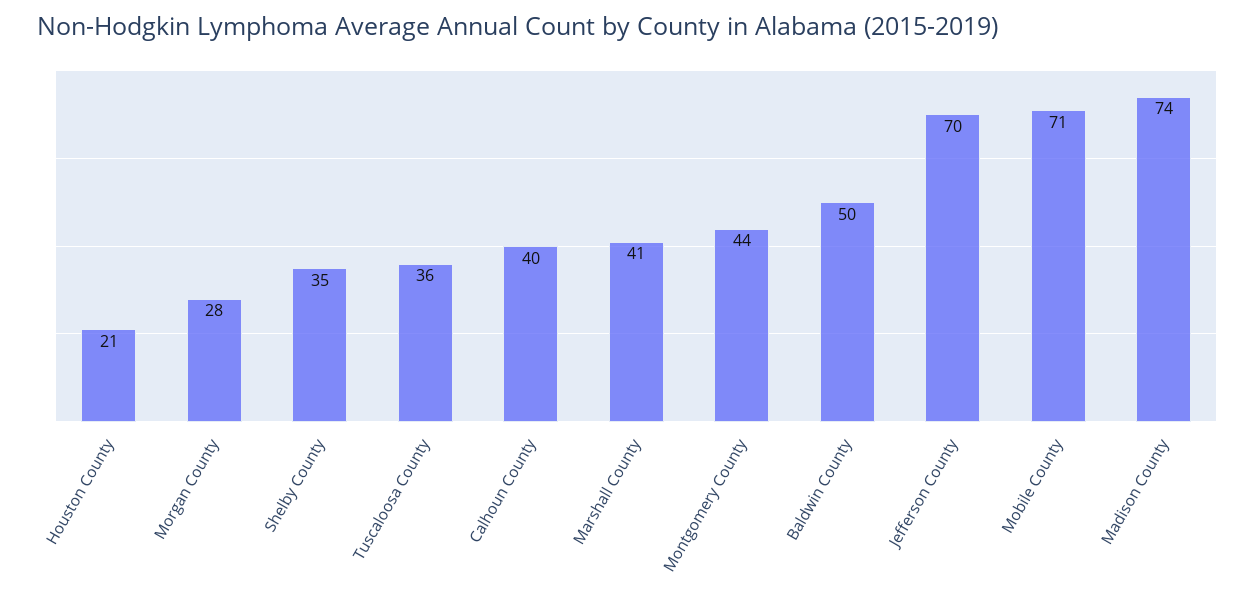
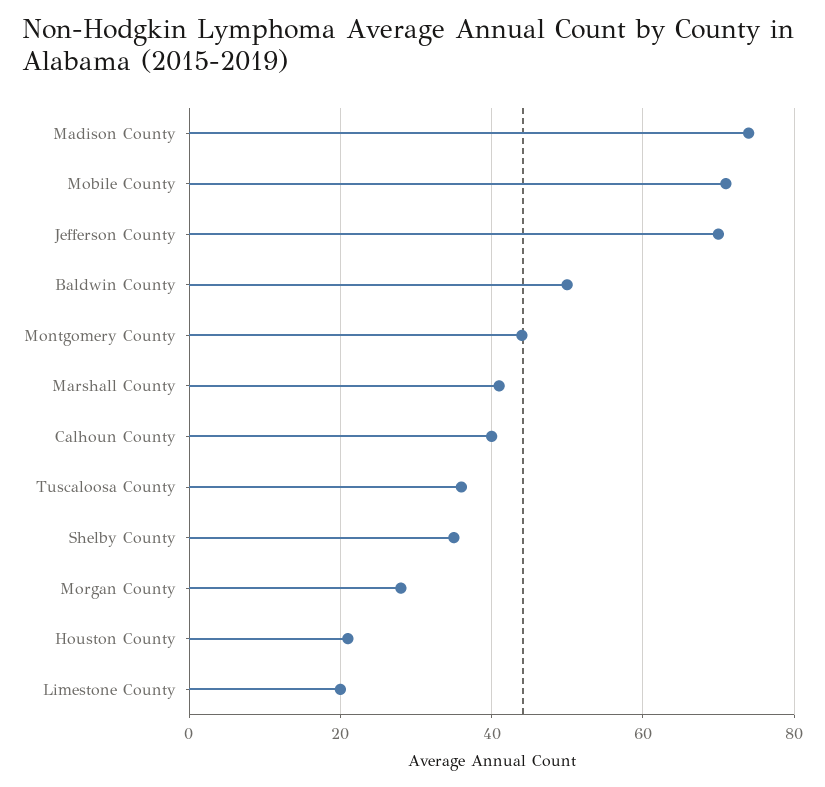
Limestone County: none -> 20

